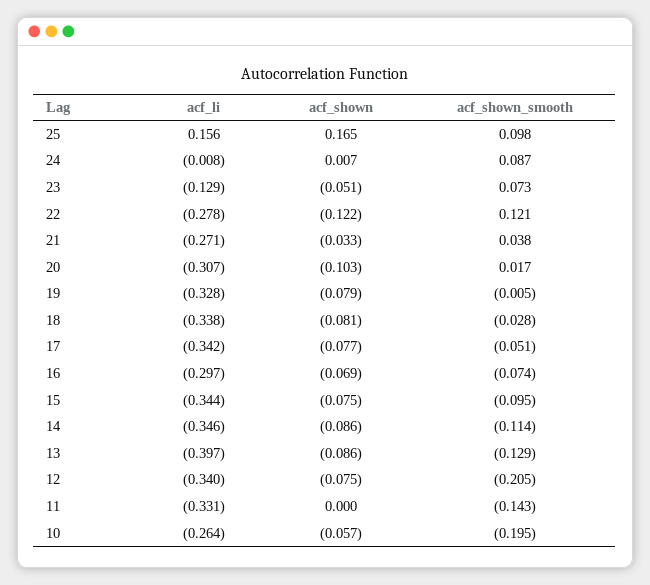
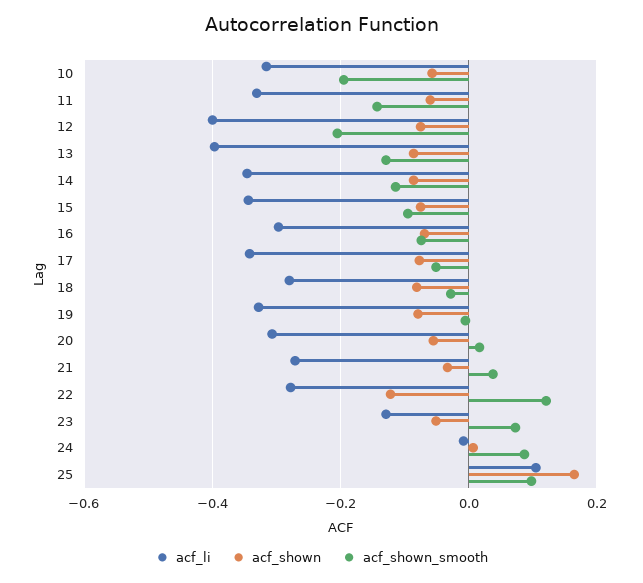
acf_li, 25: 0.156 -> 0.1
acf_shown, 20: -0.103 -> -0.06
acf_li, 18: -0.338 -> -0.28
acf_li, 12: -0.34 -> -0.4
acf_shown, 11: 0 -> -0.06
acf_li, 10: -0.264 -> -0.32

